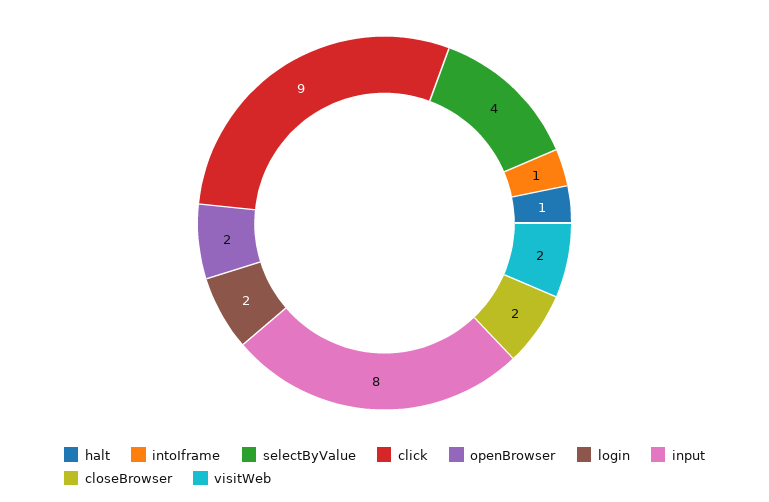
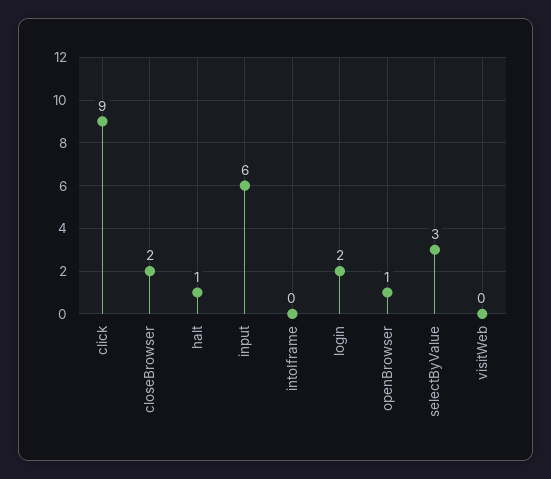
intoIframe: 1 -> 0
selectByValue: 4 -> 3
openBrowser: 2 -> 1
input: 8 -> 6
visitWeb: 2 -> 0

